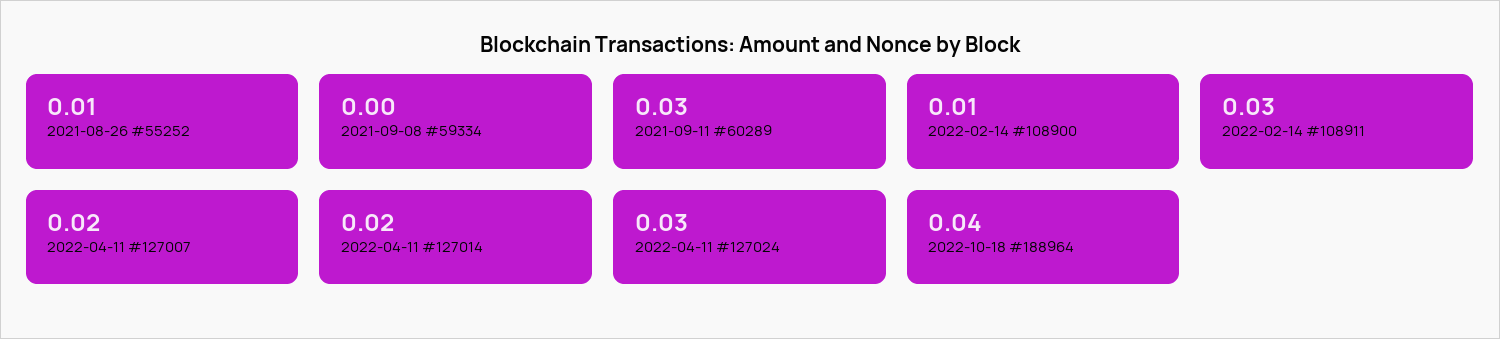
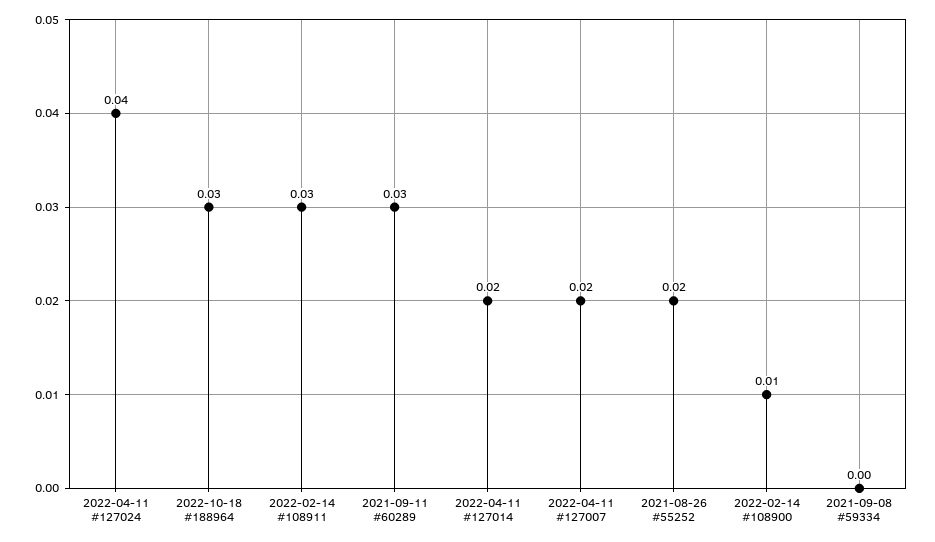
2021-08-26 #55252: 0.01 -> 0.02
2022-04-11 #127024: 0.03 -> 0.04
2022-10-18 #188964: 0.04 -> 0.03

